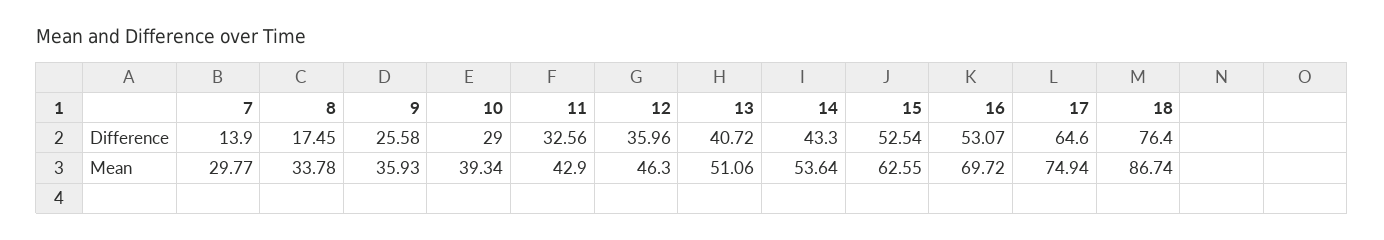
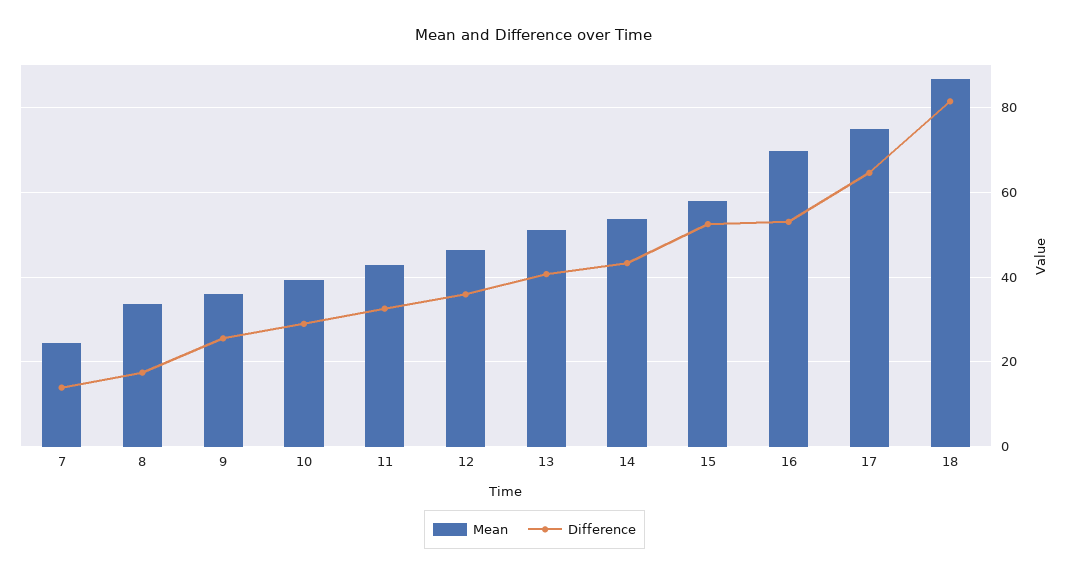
Difference, 18: 76.4 -> 82
Mean, 7: 29.77 -> 24
Mean, 15: 62.55 -> 58

